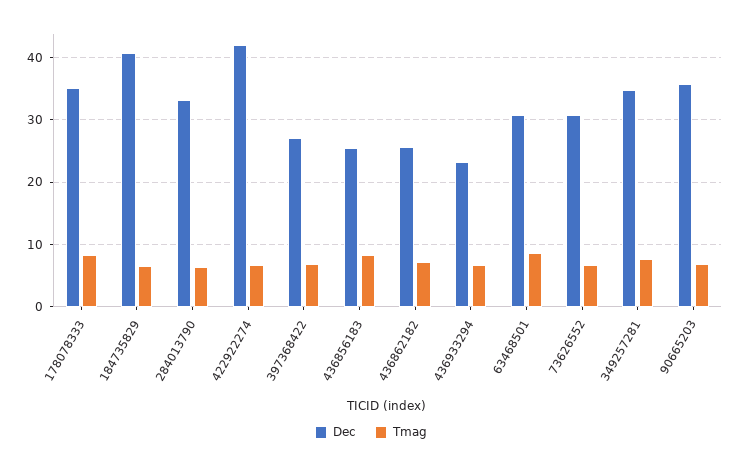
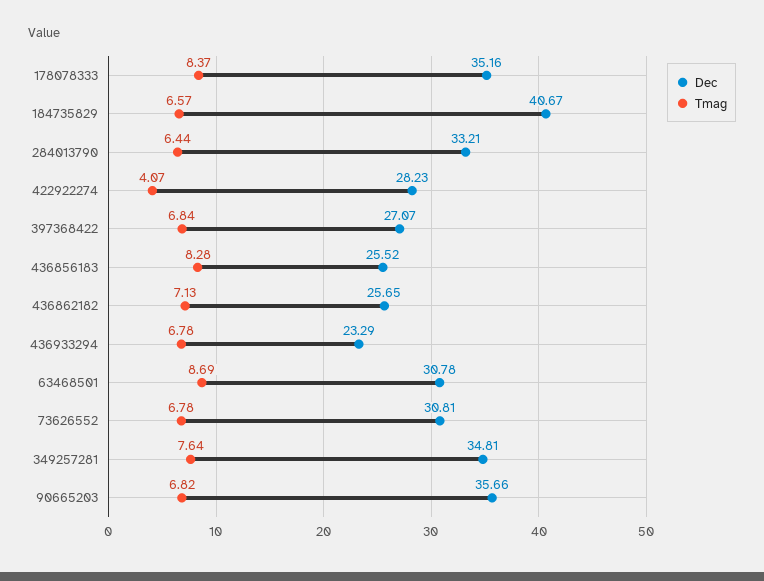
Dec, 422922274: 42 -> 28.23
Tmag, 422922274: 7 -> 4.07

